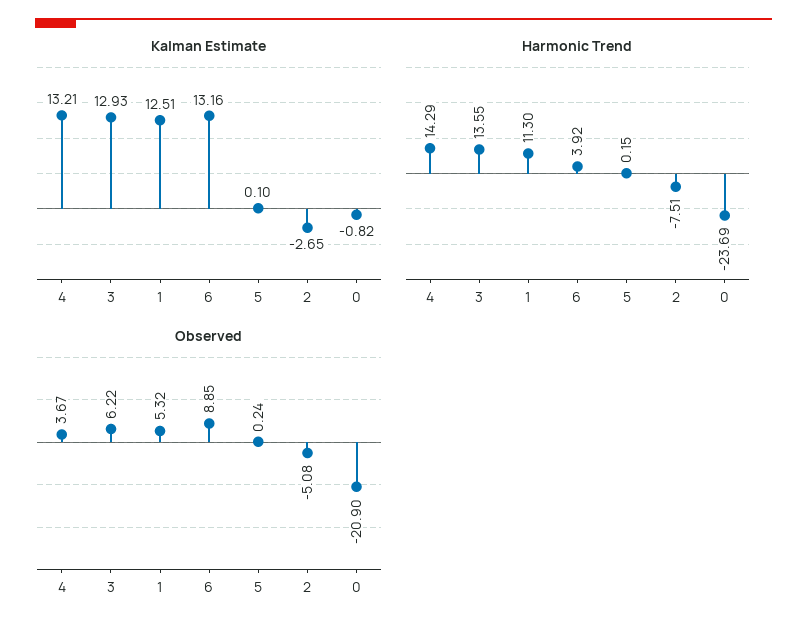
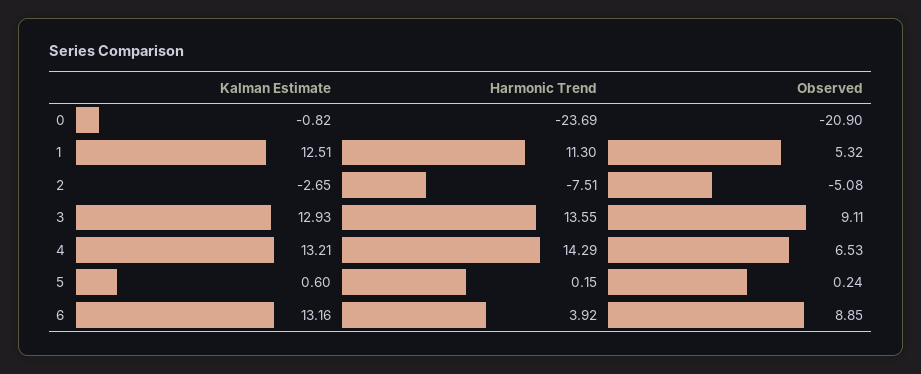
Kalman Estimate, 5: 0.1 -> 0.6
Observed, 4: 3.67 -> 6.53
Observed, 3: 6.22 -> 9.11

